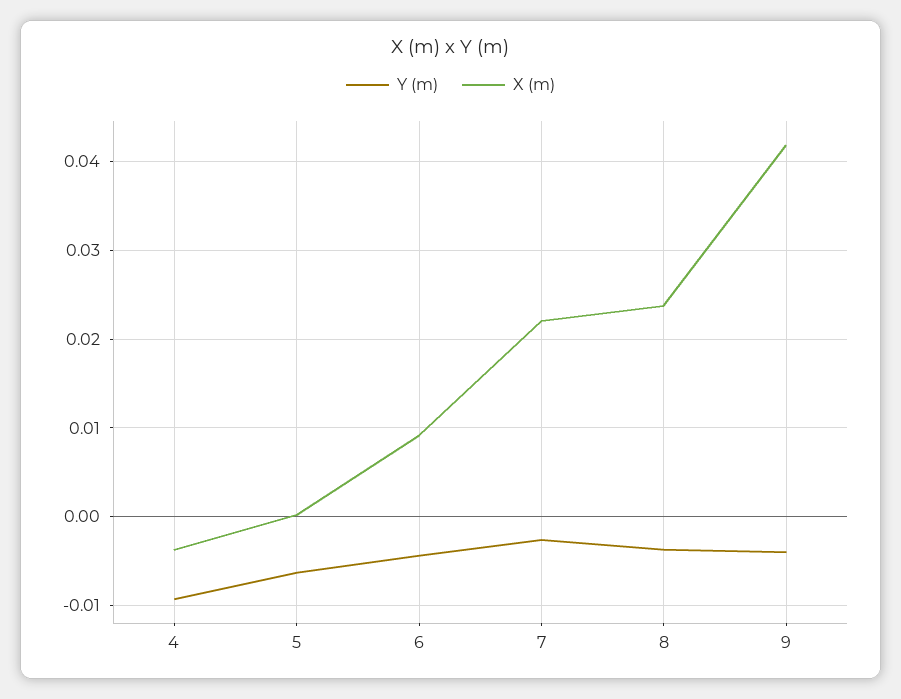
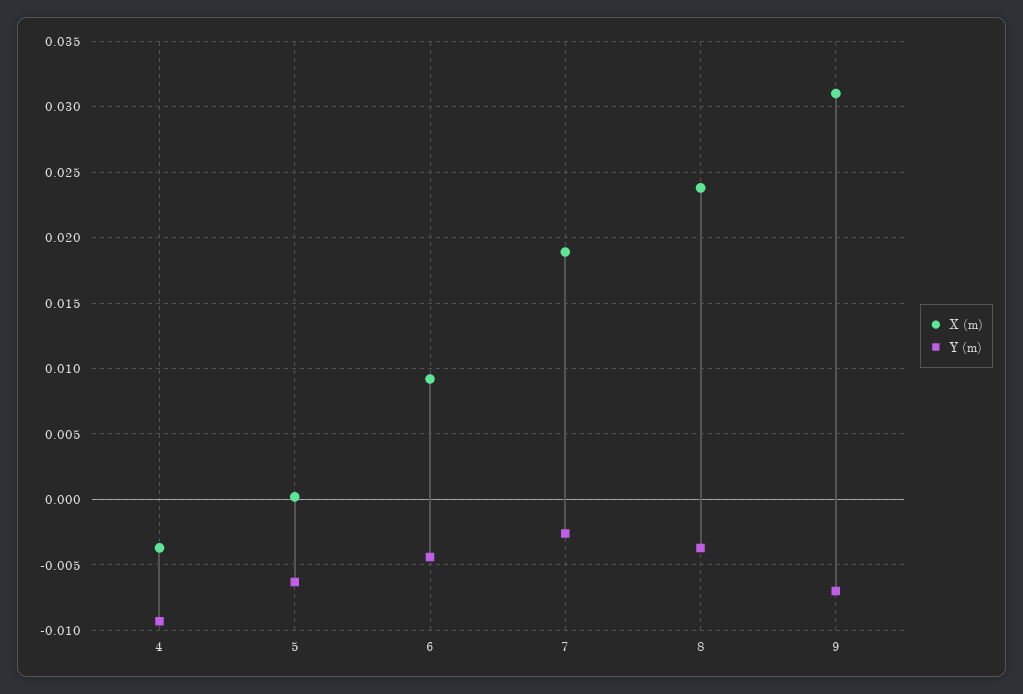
X (m), 7: 0.022 -> 0.019
Y (m), 9: -0.004 -> -0.007
X (m), 9: 0.042 -> 0.031

